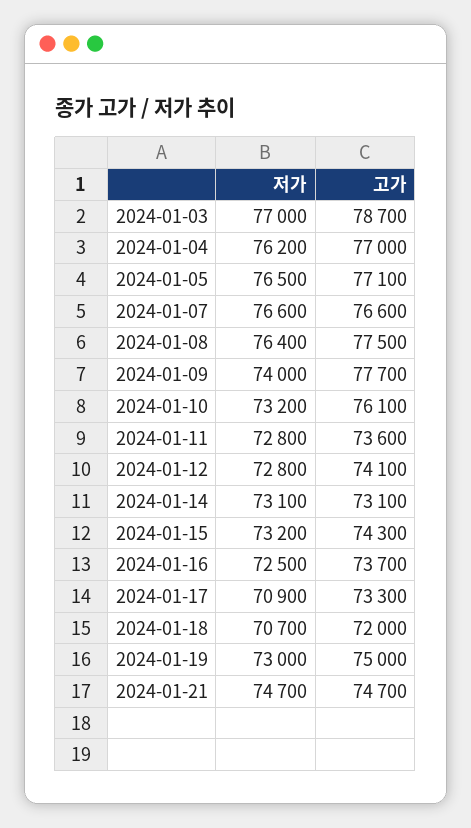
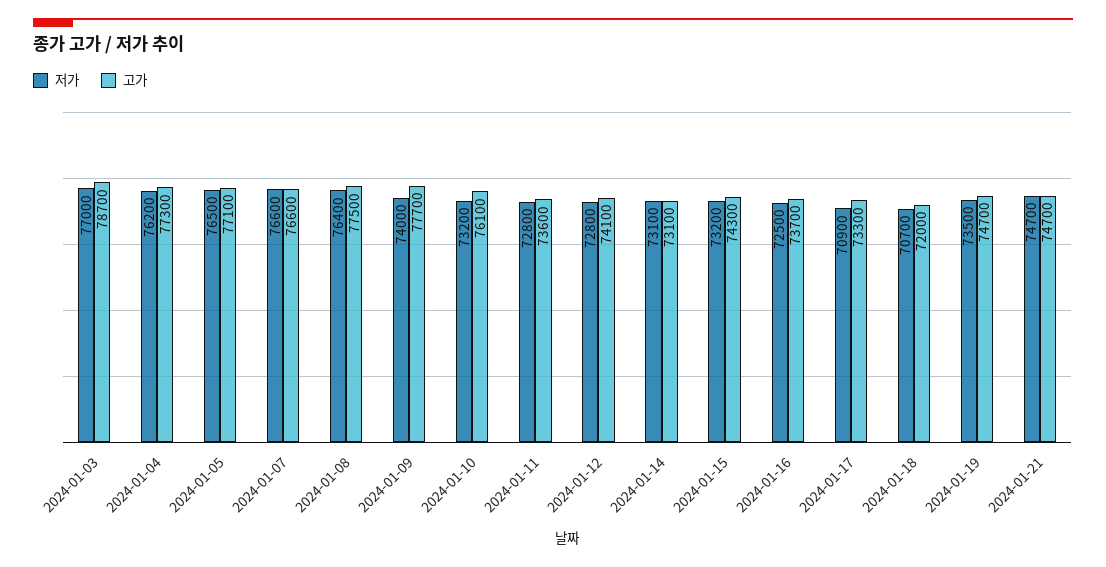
고가, 2024-01-04: 77000 -> 77300
저가, 2024-01-19: 73000 -> 73500
고가, 2024-01-19: 75000 -> 74700

